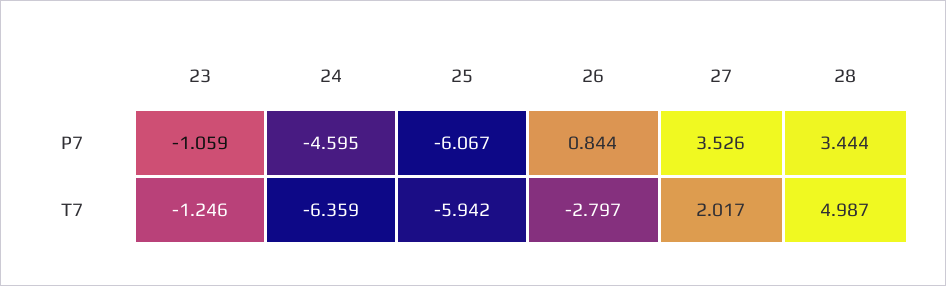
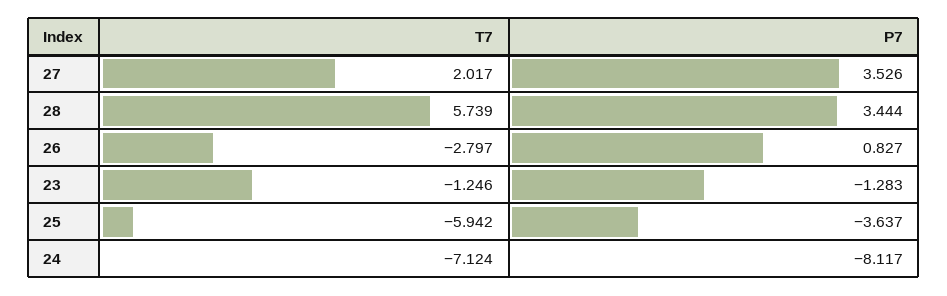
23, P7: -1.059 -> -1.283
24, P7: -4.595 -> -8.117
25, P7: -6.067 -> -3.637
26, P7: 0.844 -> 0.827
24, T7: -6.359 -> -7.124
28, T7: 4.987 -> 5.739

